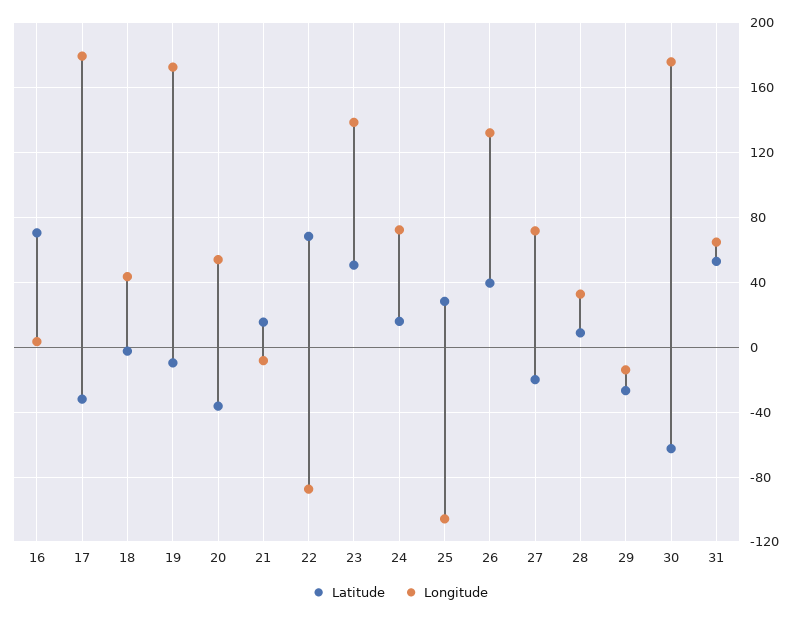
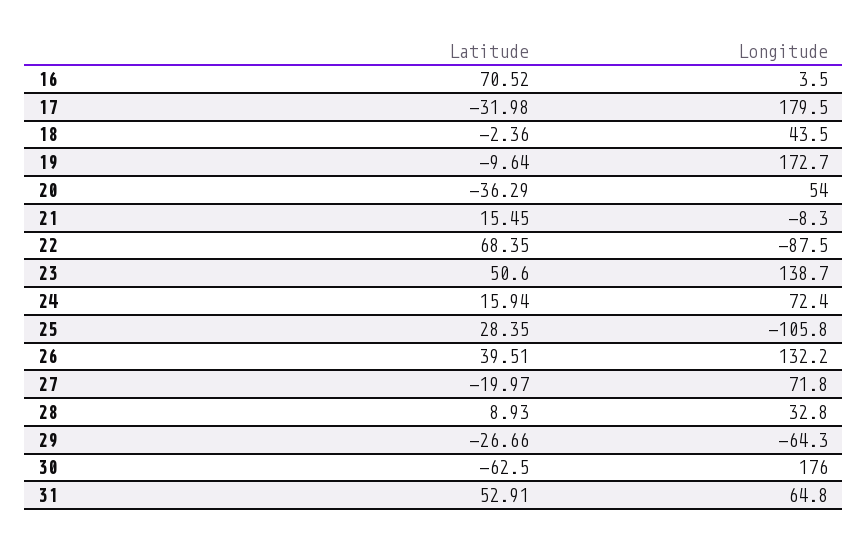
Longitude, 29: -15 -> -64.3

